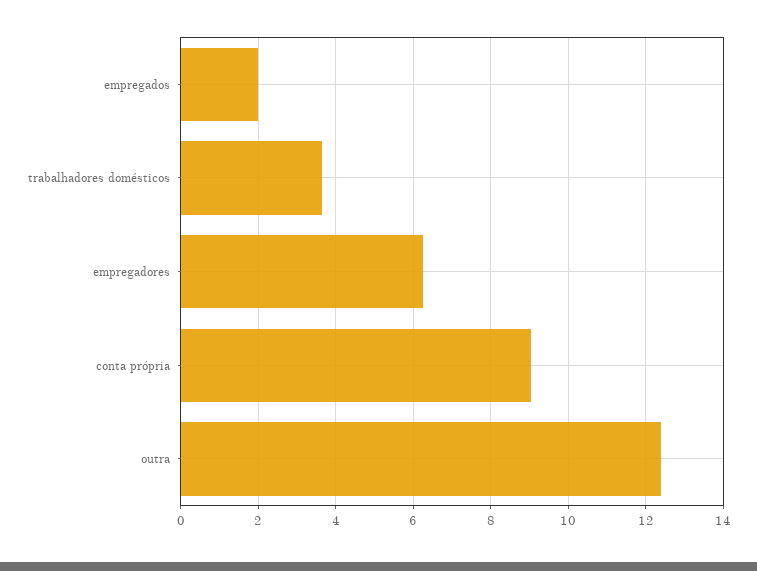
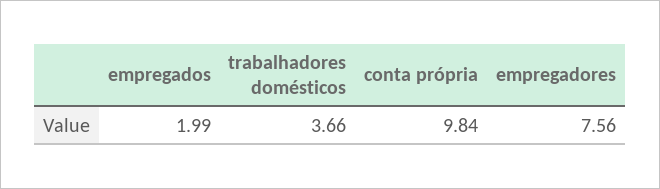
empregadores: 6.2 -> 7.56
conta própria: 9 -> 9.84
outra: 12.4 -> none

